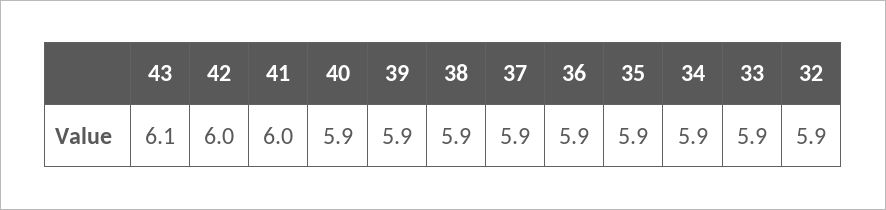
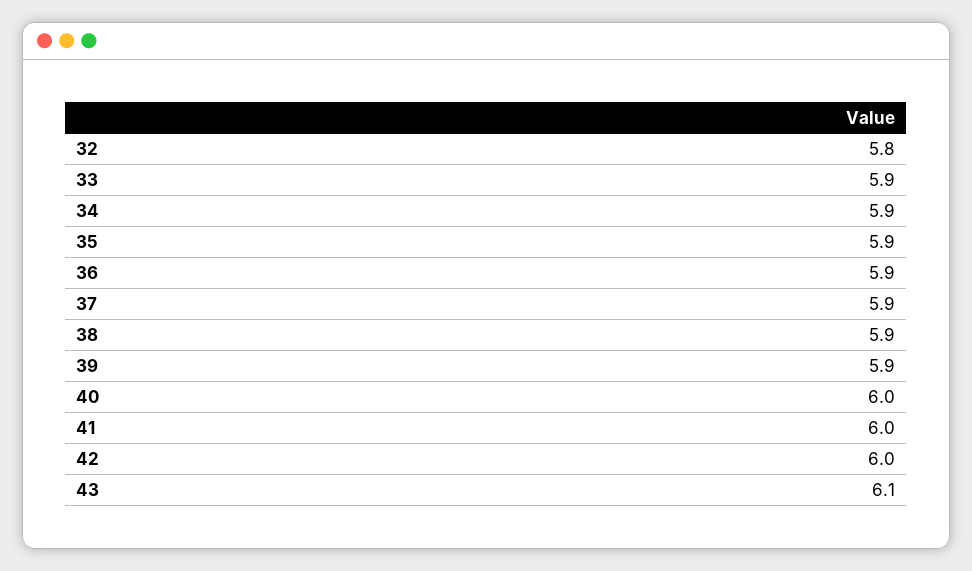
40: 5.9 -> 6
32: 5.9 -> 5.8

